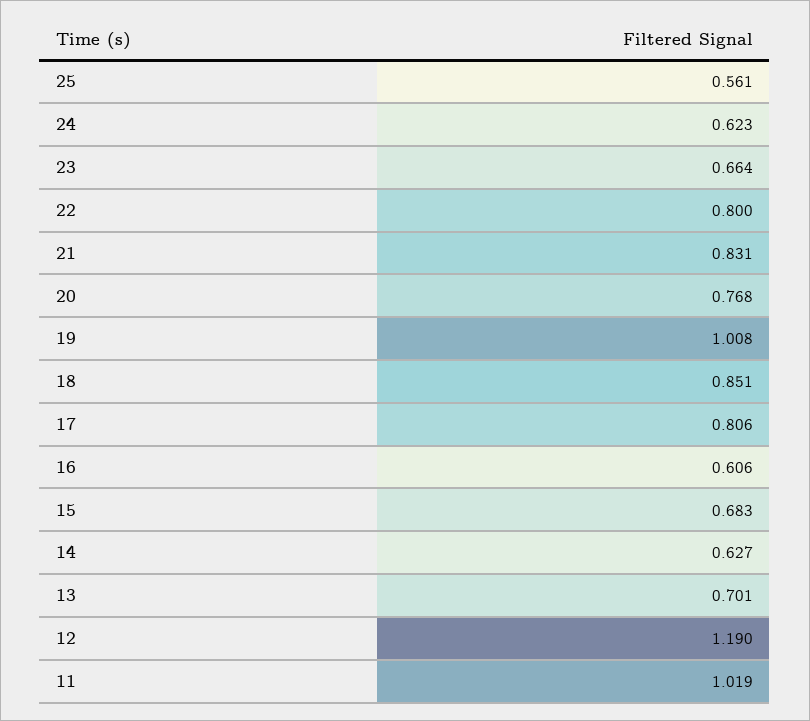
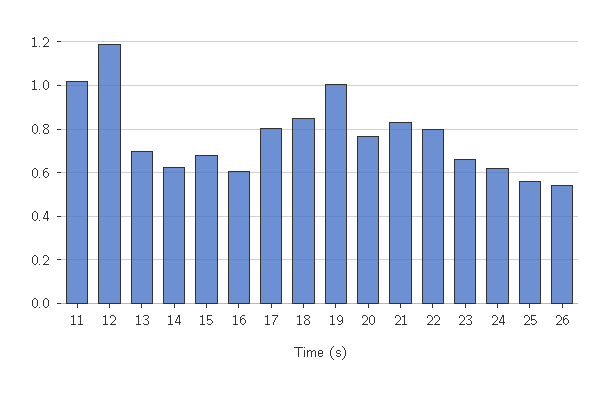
26: none -> 0.55

